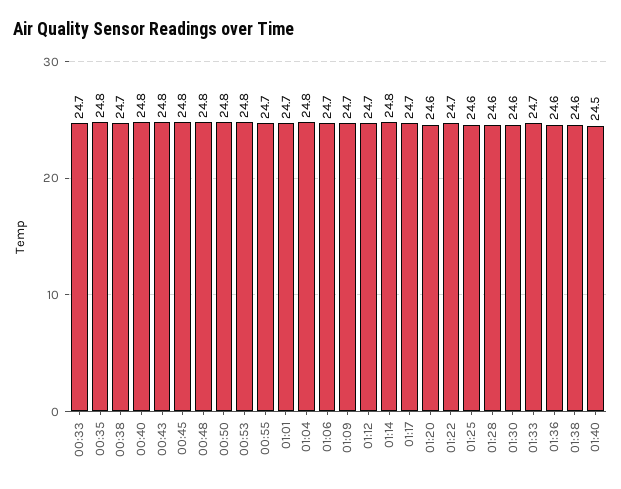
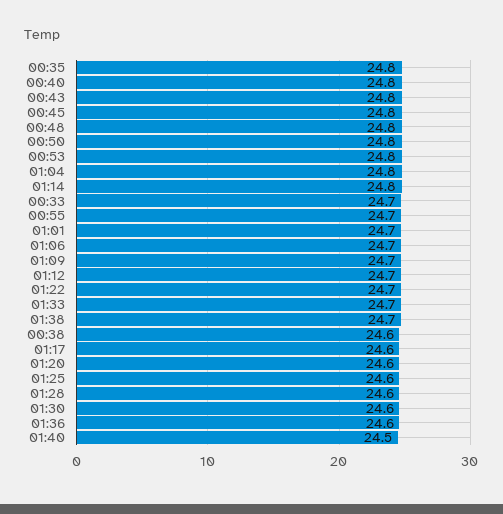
00:38: 24.7 -> 24.6
01:17: 24.7 -> 24.6
01:38: 24.6 -> 24.7

